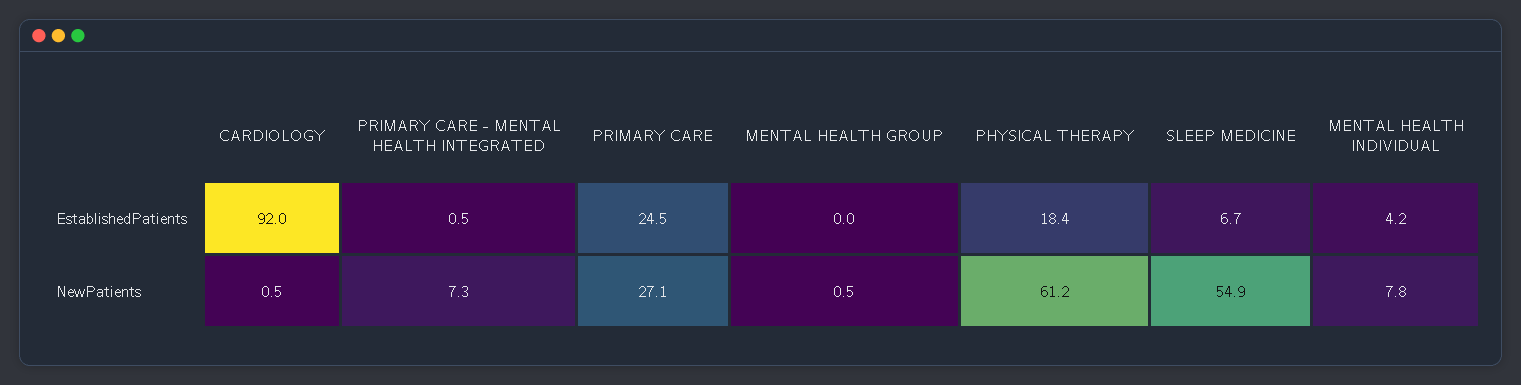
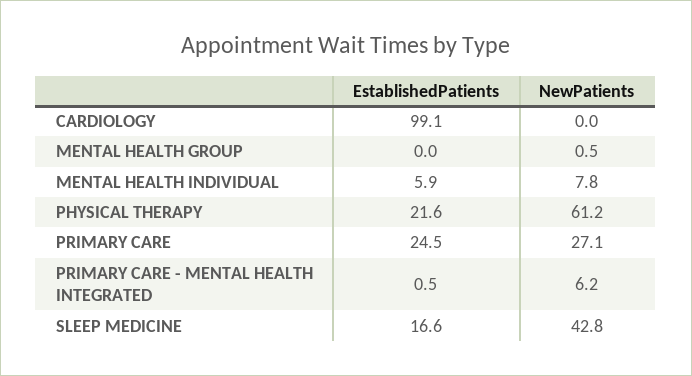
CARDIOLOGY, EstablishedPatients: 92 -> 99.1
PHYSICAL THERAPY, EstablishedPatients: 18.4 -> 21.6
SLEEP MEDICINE, EstablishedPatients: 6.7 -> 16.6
MENTAL HEALTH INDIVIDUAL, EstablishedPatients: 4.2 -> 5.9
CARDIOLOGY, NewPatients: 0.5 -> 0
PRIMARY CARE - MENTAL HEALTH INTEGRATED, NewPatients: 7.3 -> 6.2
SLEEP MEDICINE, NewPatients: 54.9 -> 42.8

